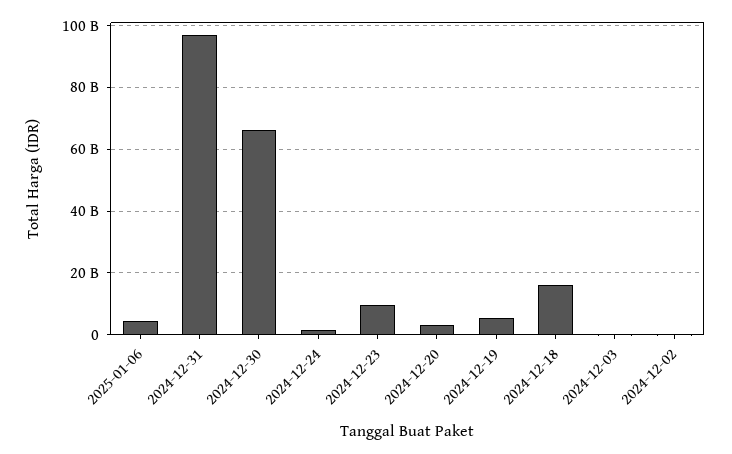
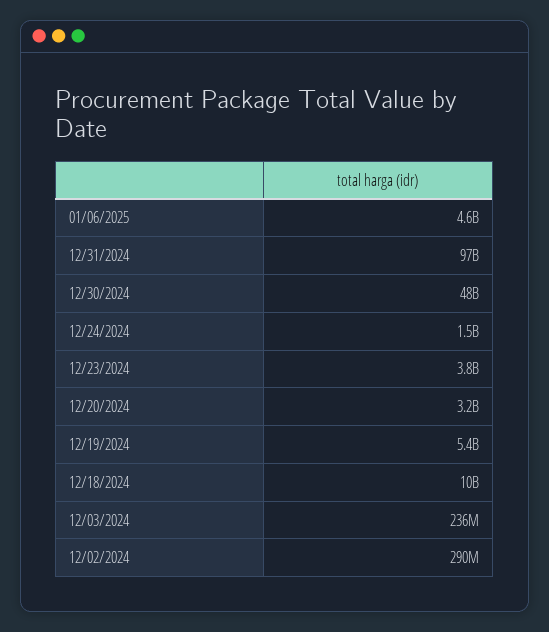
2024-12-30: 66000000000 -> 48000000000
2024-12-23: 10000000000 -> 3800000000
2024-12-18: 16000000000 -> 10000000000

